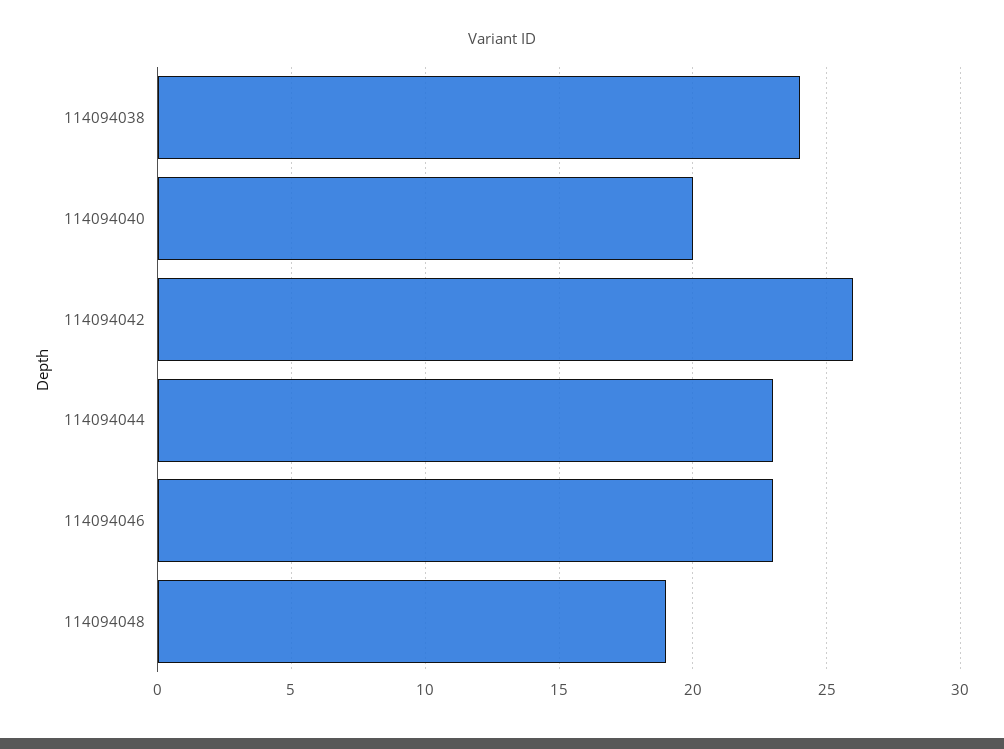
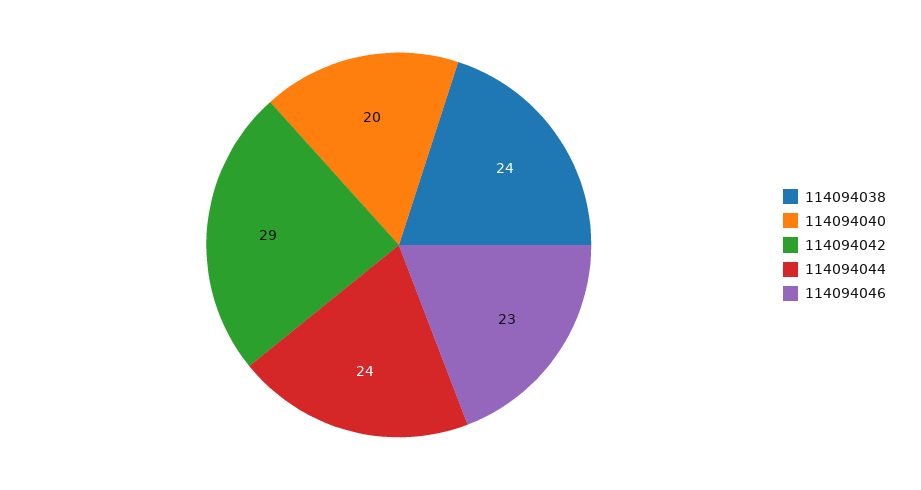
114094042: 26 -> 29
114094044: 23 -> 24
114094048: 19 -> none

